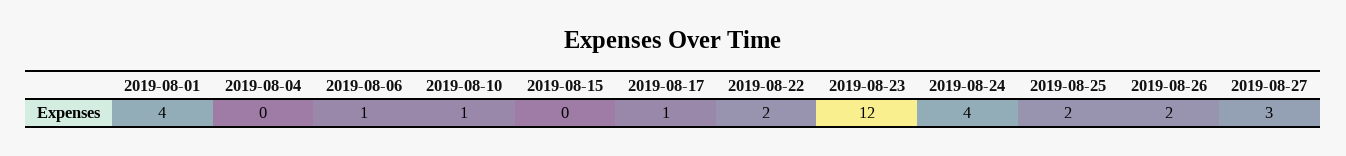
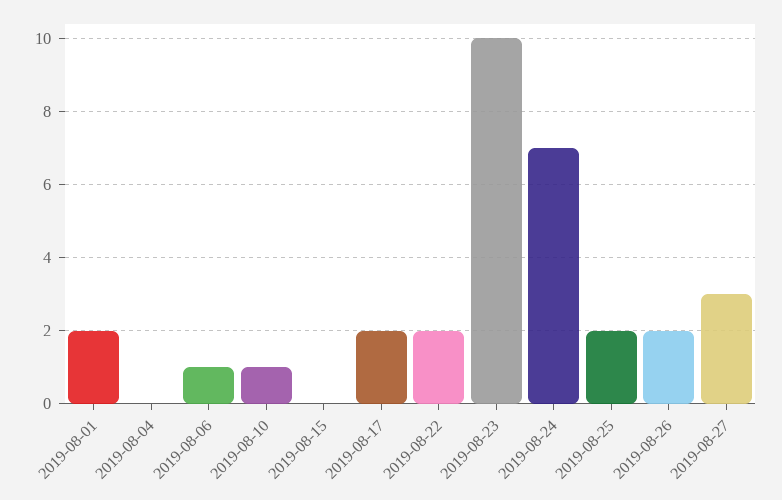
2019-08-01: 4 -> 2
2019-08-17: 1 -> 2
2019-08-23: 12 -> 10
2019-08-24: 4 -> 7

